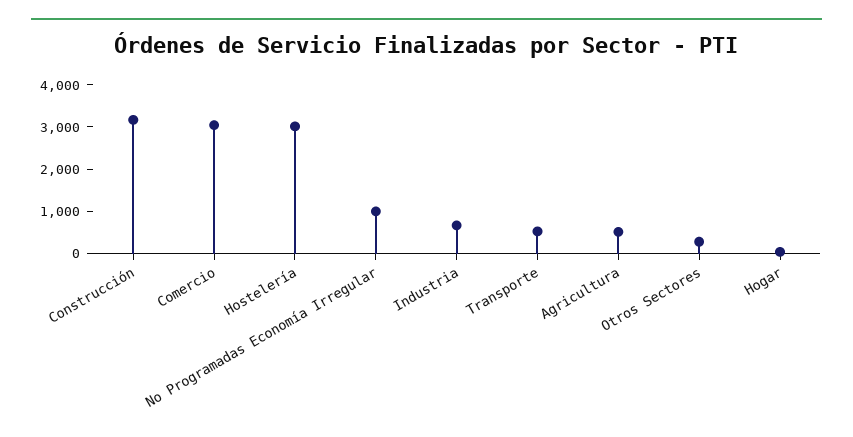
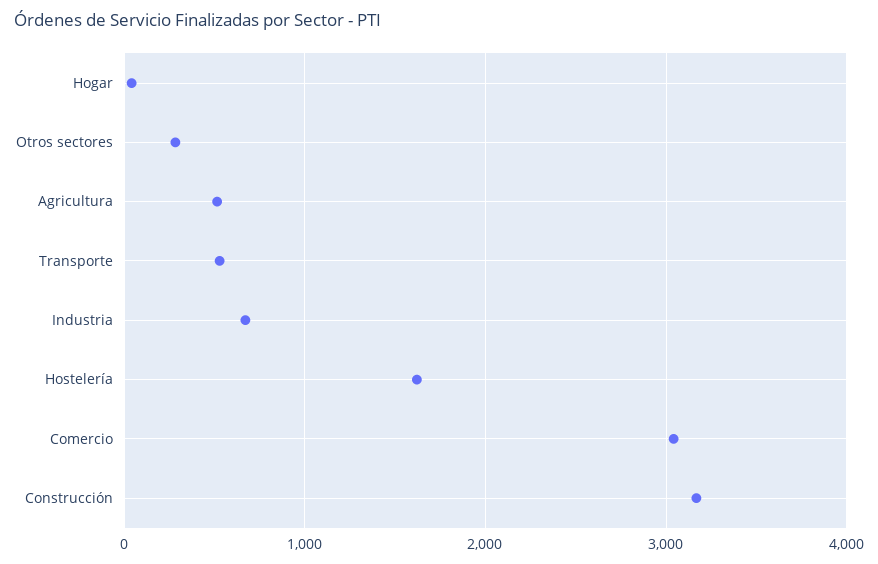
Hostelería: 3000 -> 1600
No Programadas Economía Irregular: 1000 -> none

